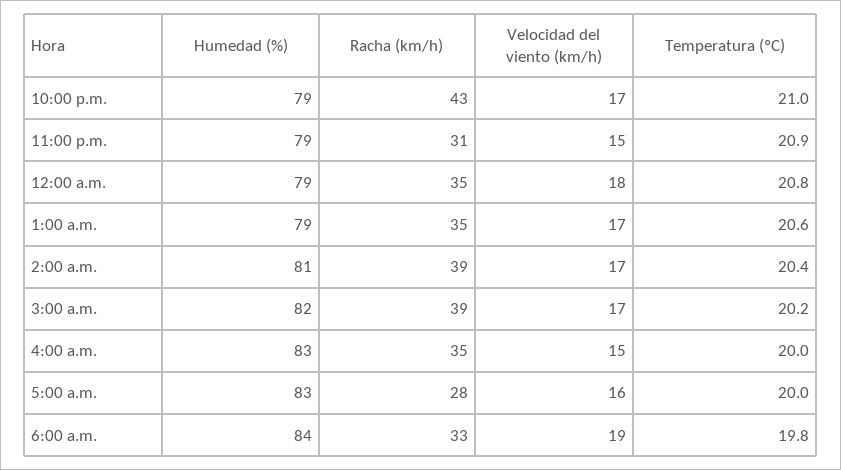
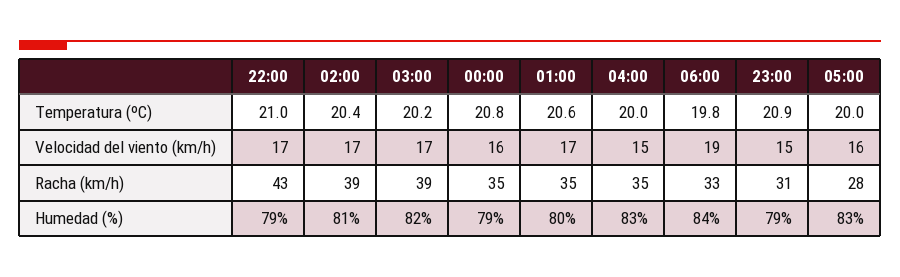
Velocidad del viento (km/h), 12:00 a.m.: 18 -> 16
Humedad (%), 1:00 a.m.: 79 -> 80

